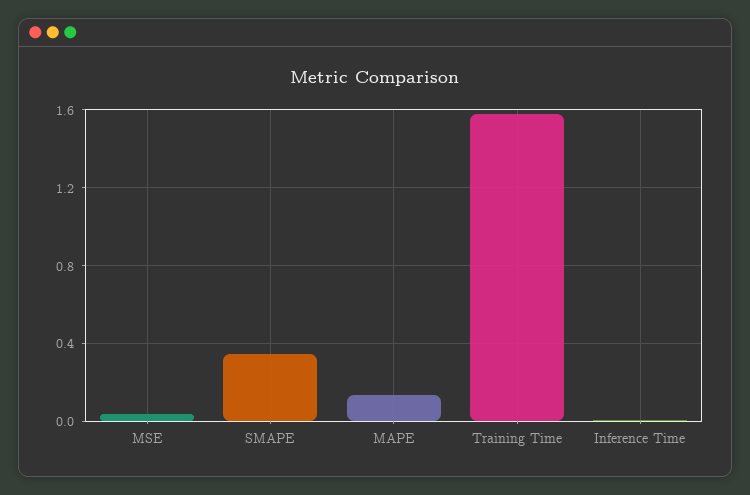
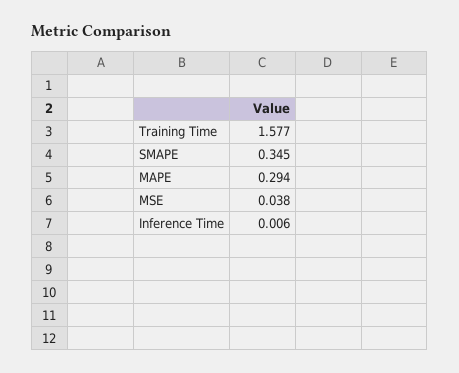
MAPE: 0.15 -> 0.294

